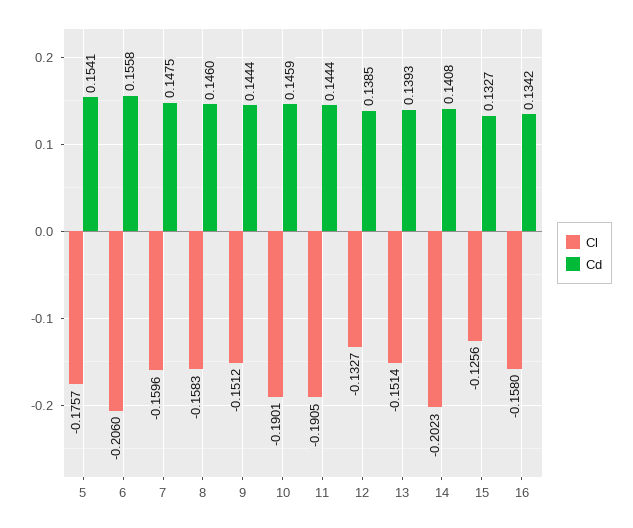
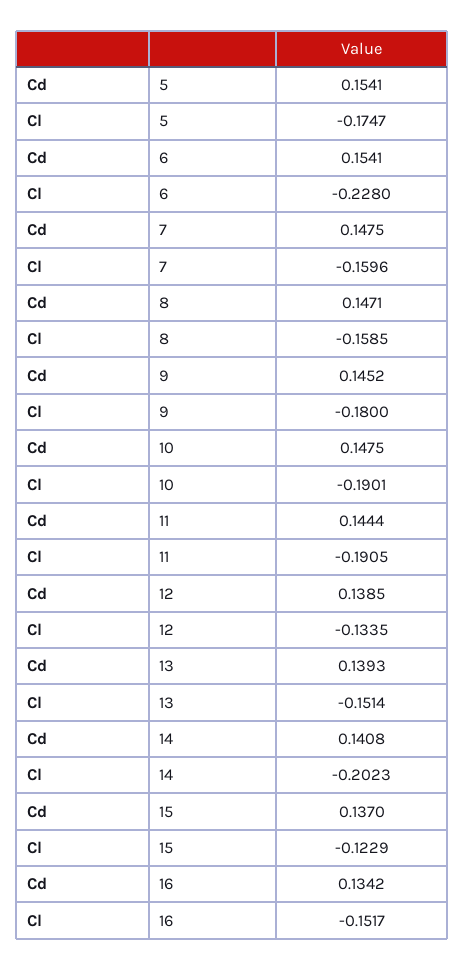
Cl, 5: -0.1757 -> -0.1747
Cl, 6: -0.206 -> -0.228
Cd, 6: 0.1558 -> 0.1541
Cl, 8: -0.1583 -> -0.1585
Cd, 8: 0.146 -> 0.1471
Cl, 9: -0.1512 -> -0.18
Cd, 9: 0.1444 -> 0.1452
Cd, 10: 0.1459 -> 0.1475
Cl, 12: -0.1327 -> -0.1335
Cl, 15: -0.1256 -> -0.1229
Cd, 15: 0.1327 -> 0.137
Cl, 16: -0.158 -> -0.1517

